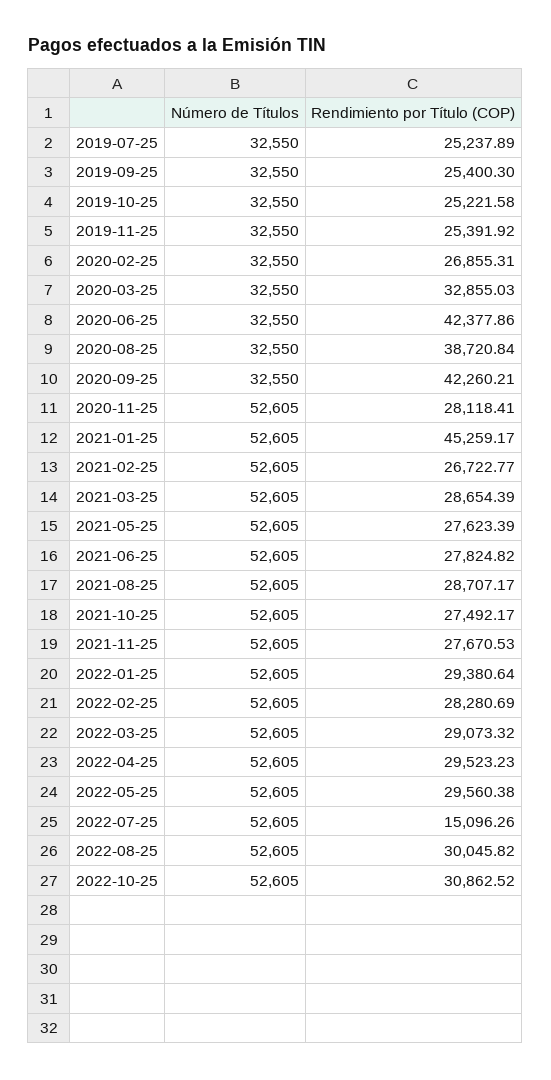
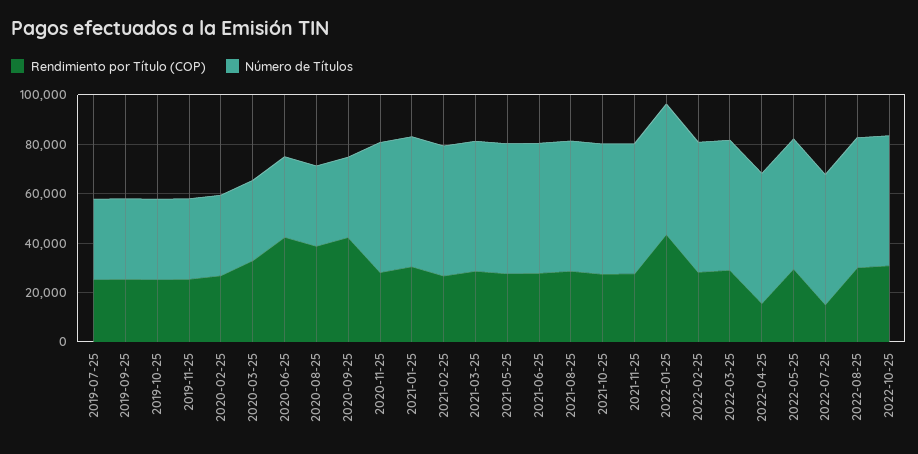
Rendimiento por Título (COP), 2021-01-25: 45259.17 -> 30000
Rendimiento por Título (COP), 2022-01-25: 29380.64 -> 45000
Rendimiento por Título (COP), 2022-04-25: 29523.23 -> 15000

